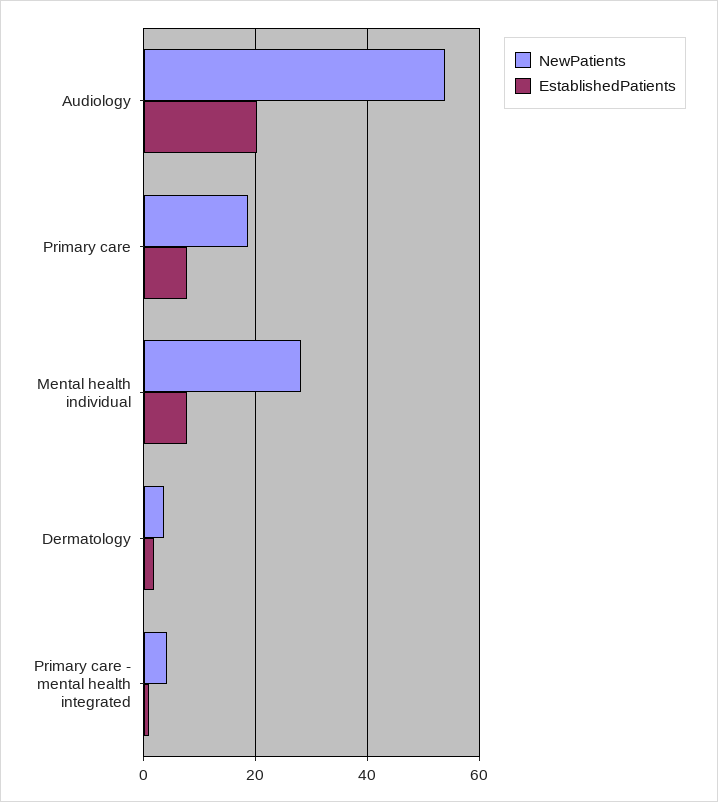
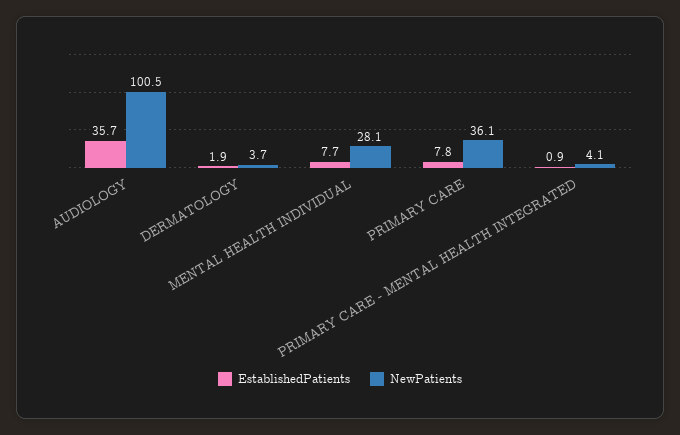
NewPatients, Audiology: 54 -> 100.5
EstablishedPatients, Audiology: 20 -> 35.7
NewPatients, Primary care: 18 -> 36.1

